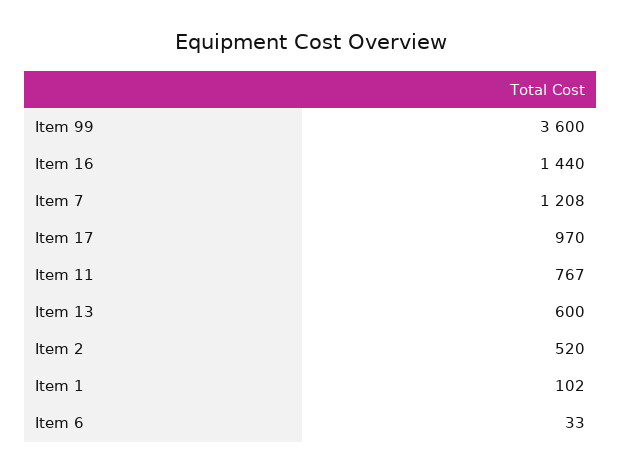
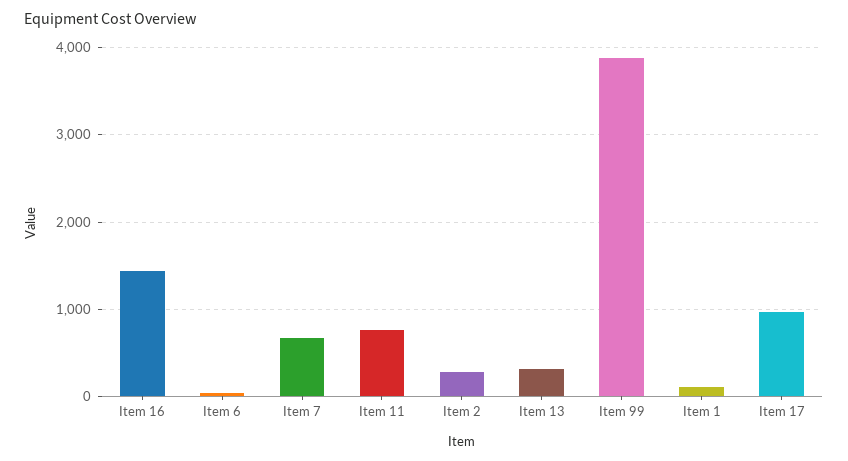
Item 99: 3600 -> 3900
Item 7: 1208 -> 700
Item 13: 600 -> 300
Item 2: 520 -> 300

